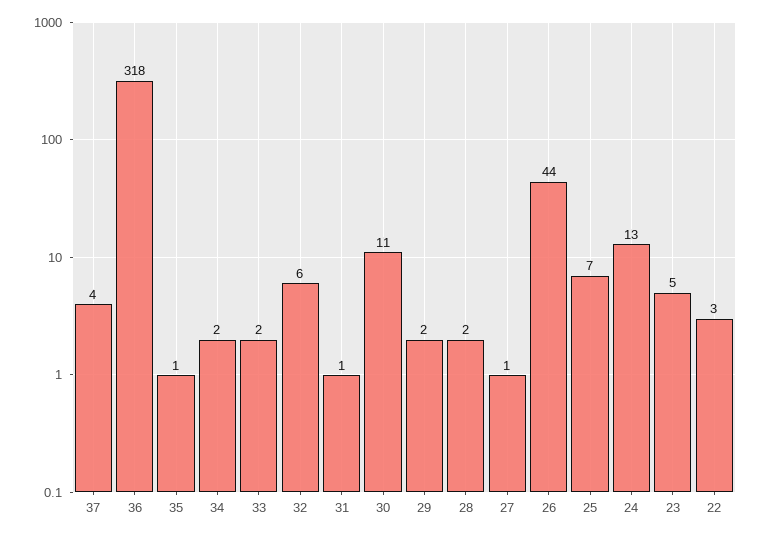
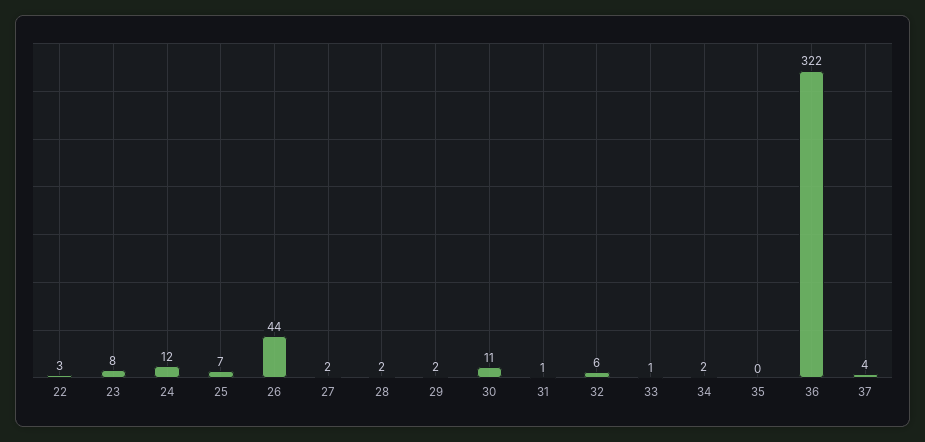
36: 318 -> 322
35: 1 -> 0
33: 2 -> 1
27: 1 -> 2
24: 13 -> 12
23: 5 -> 8

